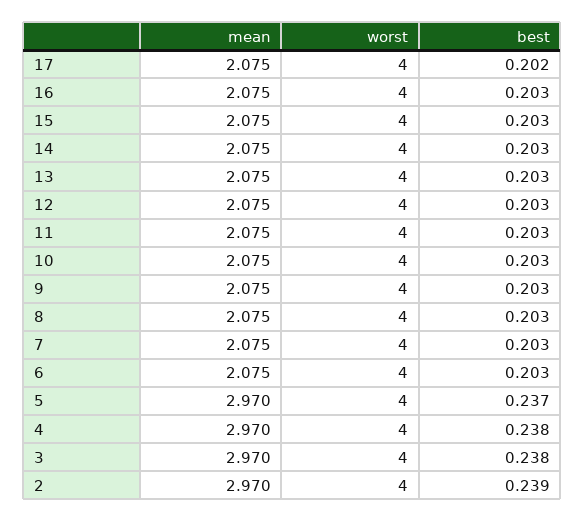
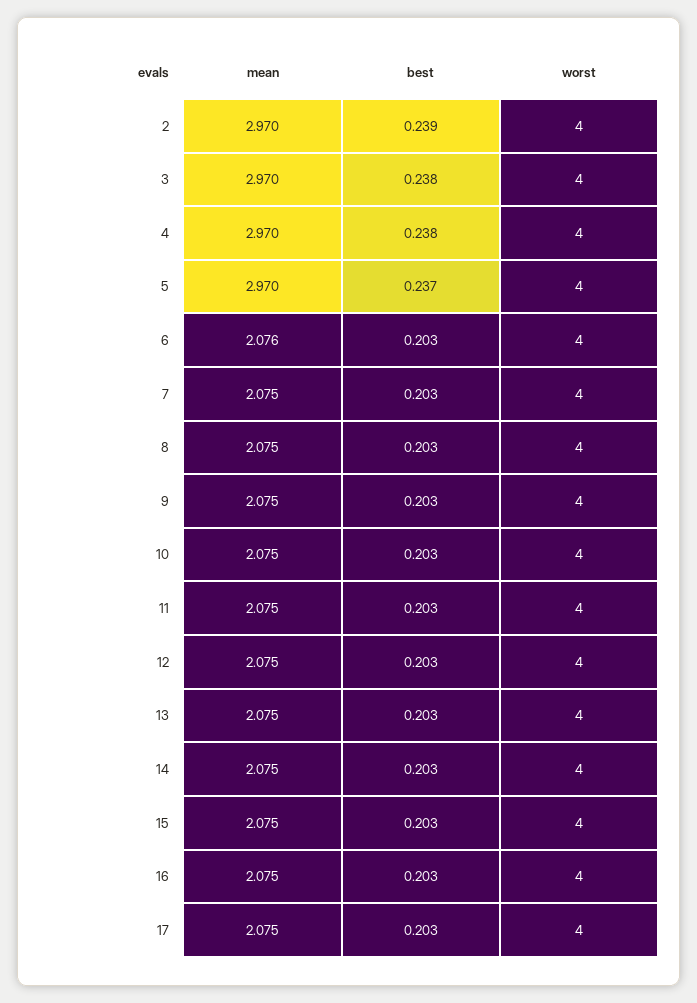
best, 17: 0.202 -> 0.203
mean, 6: 2.075 -> 2.076

